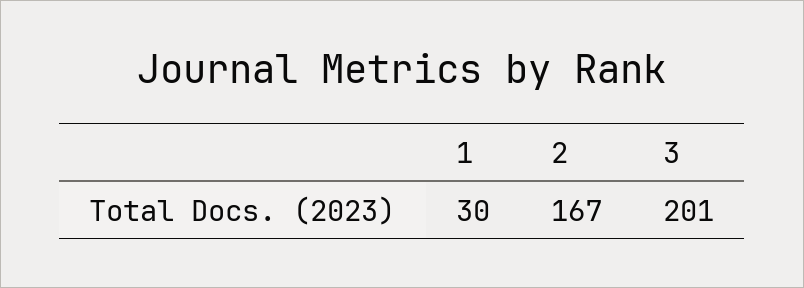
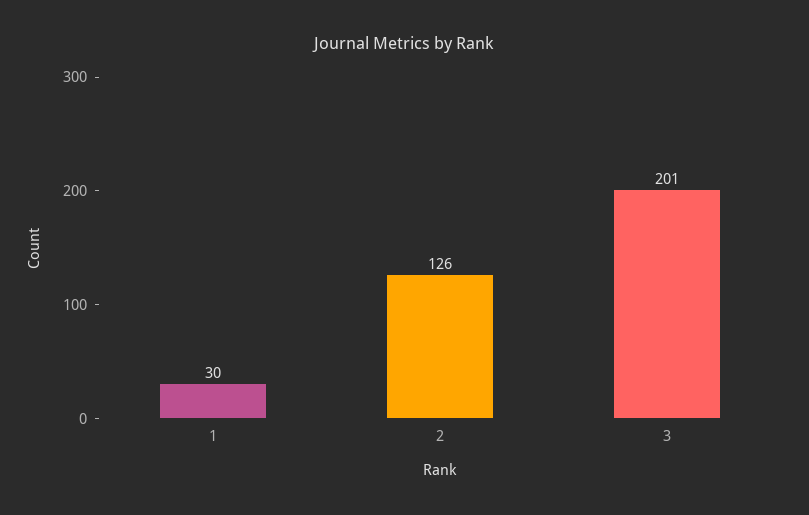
2: 167 -> 126

